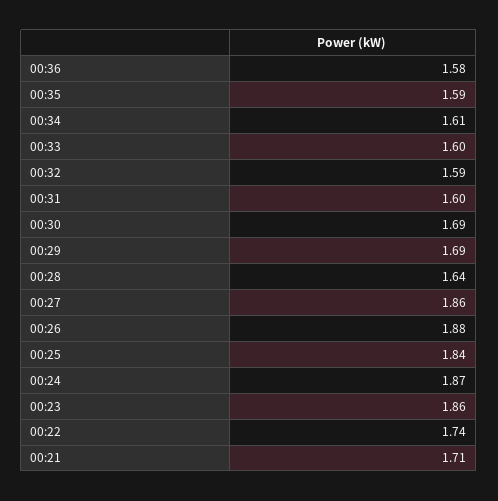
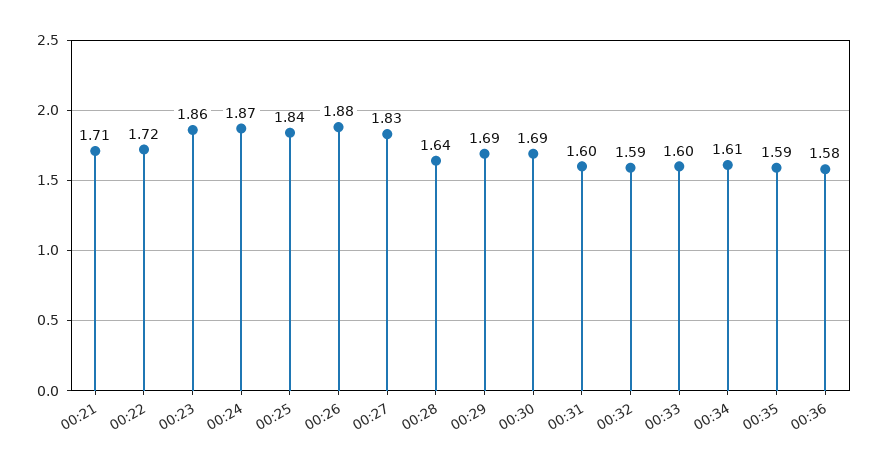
00:27: 1.86 -> 1.83
00:22: 1.74 -> 1.72

